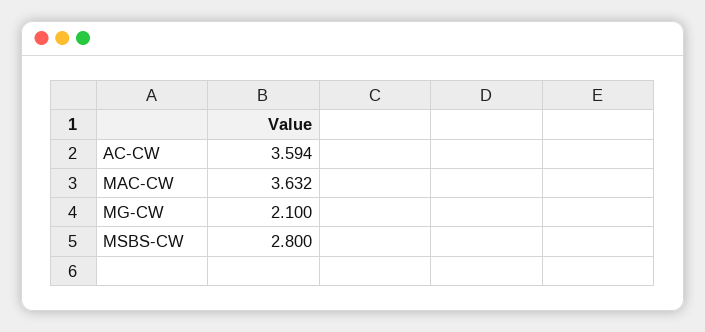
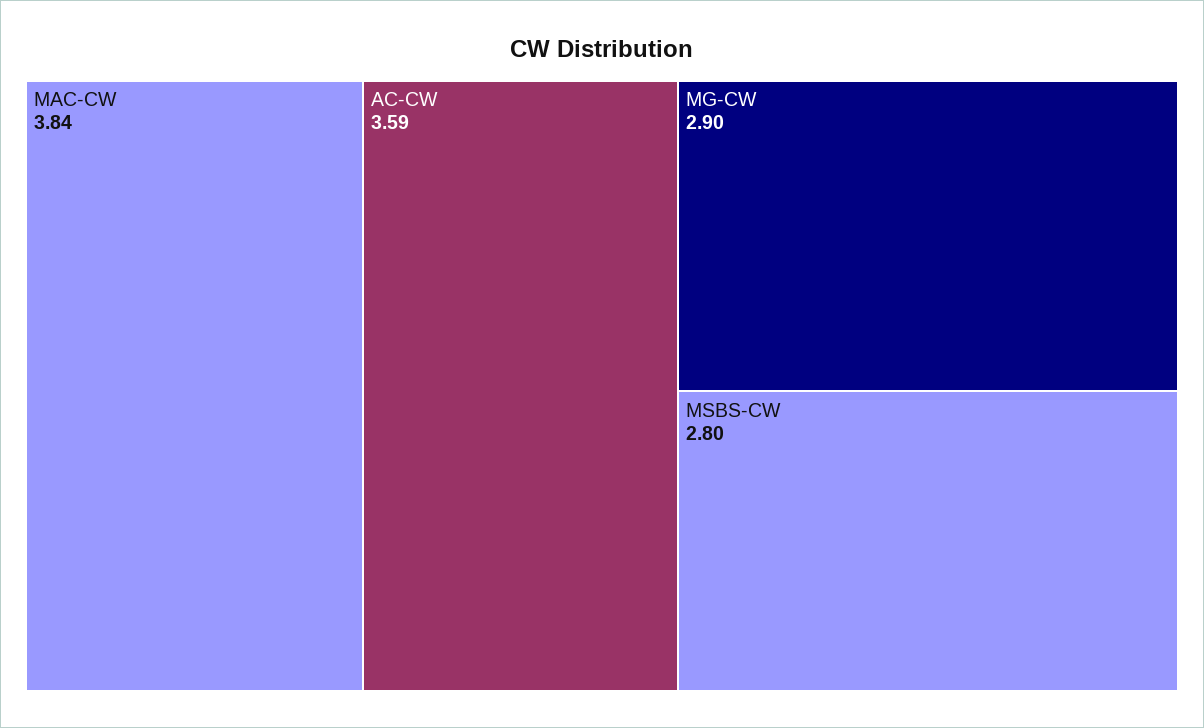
MAC-CW: 3.632 -> 3.84
MG-CW: 2.1 -> 2.9

